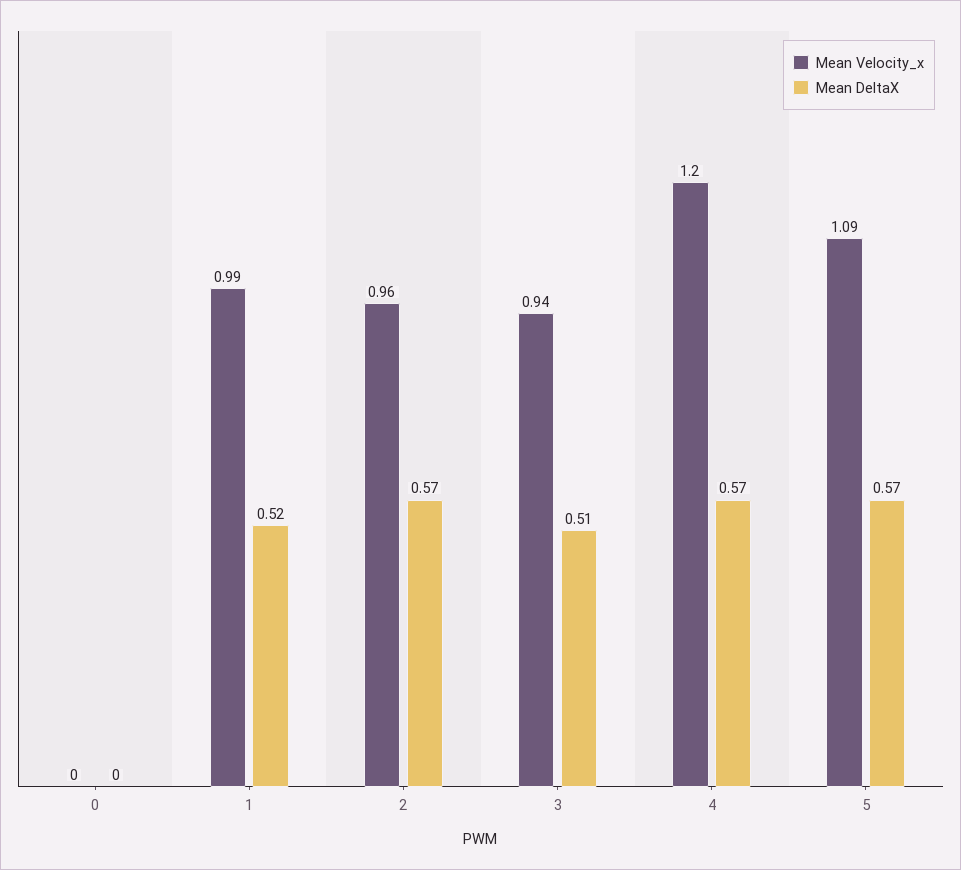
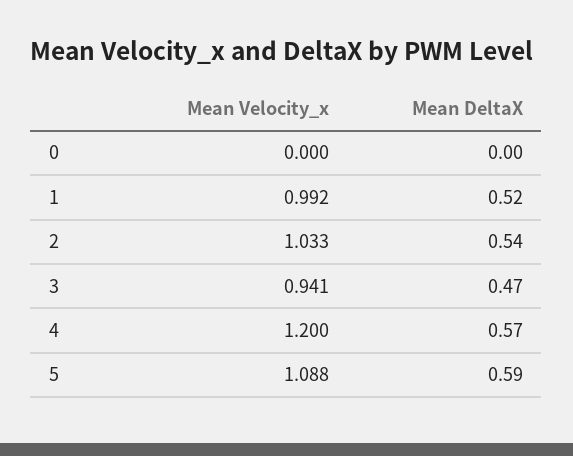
Mean Velocity_x, 2: 0.96 -> 1.033
Mean DeltaX, 2: 0.57 -> 0.54
Mean DeltaX, 3: 0.51 -> 0.47
Mean DeltaX, 5: 0.57 -> 0.59

